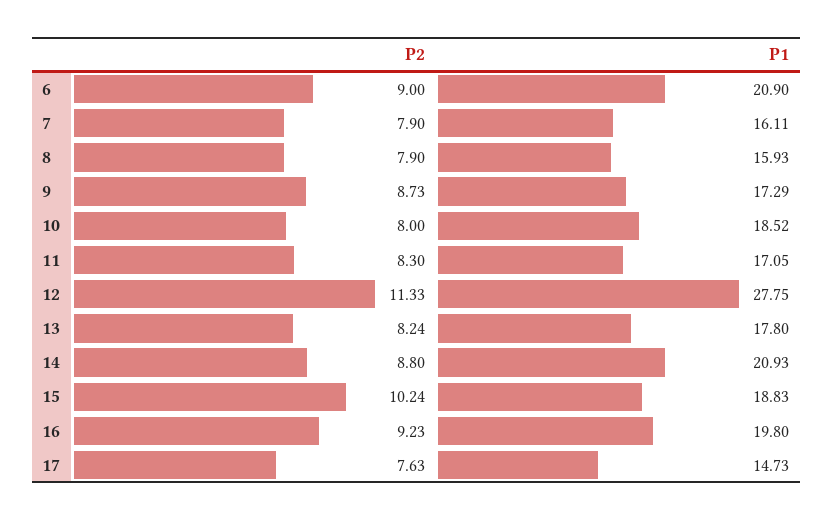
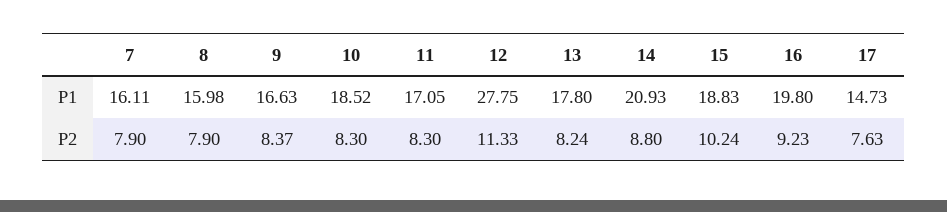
P2, 6: 9 -> none
P1, 6: 20.9 -> none
P1, 8: 15.93 -> 15.98
P2, 9: 8.73 -> 8.37
P1, 9: 17.29 -> 16.63
P2, 10: 8 -> 8.3

